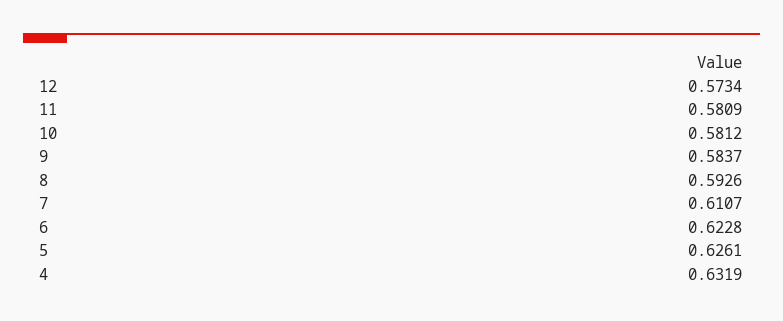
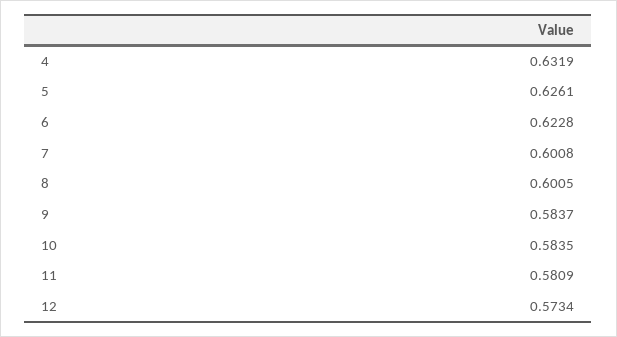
10: 0.5812 -> 0.5835
8: 0.5926 -> 0.6005
7: 0.6107 -> 0.6008

